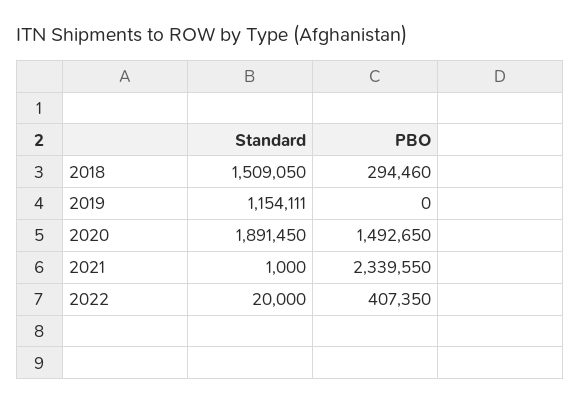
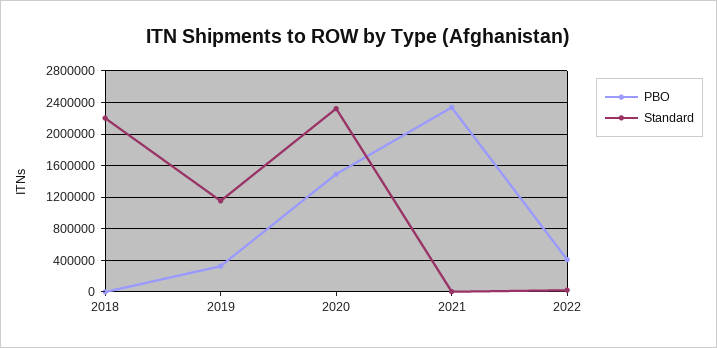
Standard, 2018: 1509050 -> 2200000
PBO, 2018: 294460 -> 0
PBO, 2019: 0 -> 300000
Standard, 2020: 1891450 -> 2300000

